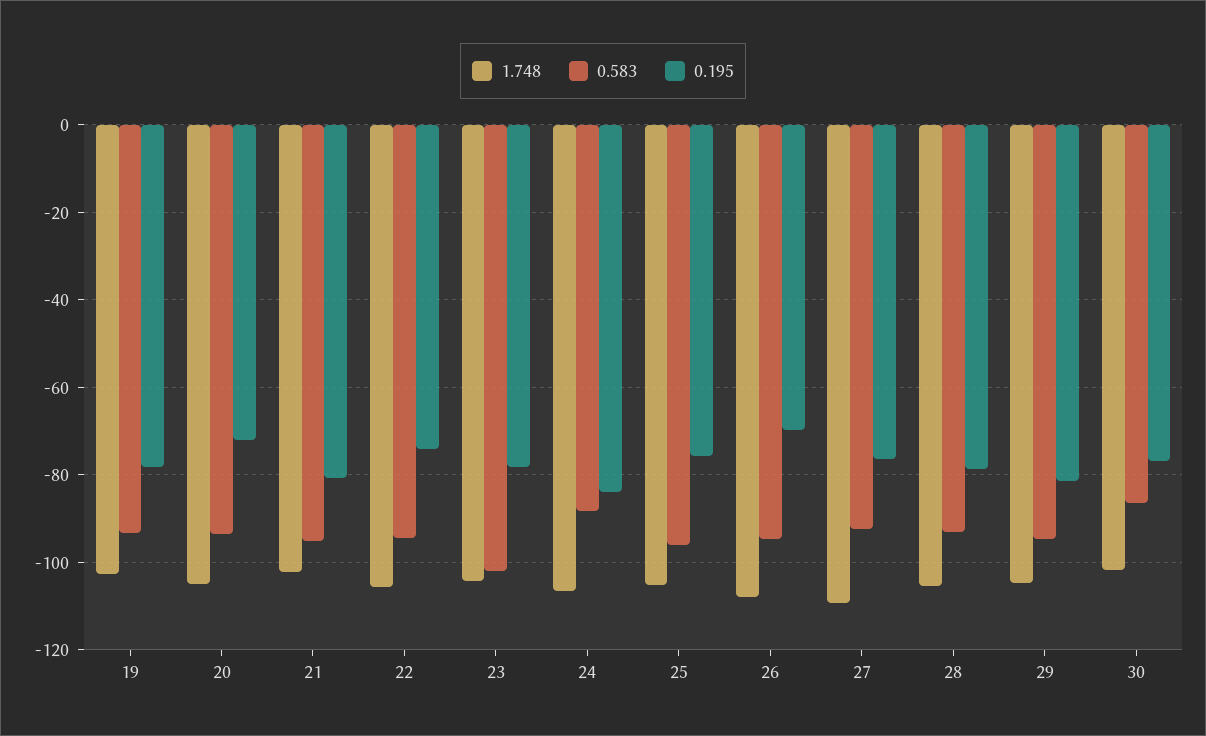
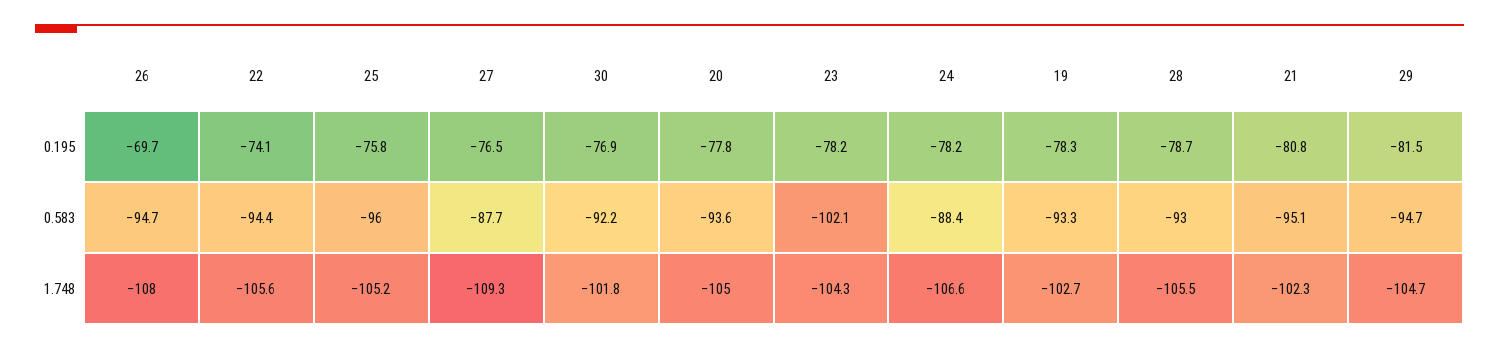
0.195, 20: -72 -> -77.8
0.195, 24: -84 -> -78.2
0.583, 27: -92 -> -87.7
0.583, 30: -86 -> -92.2

